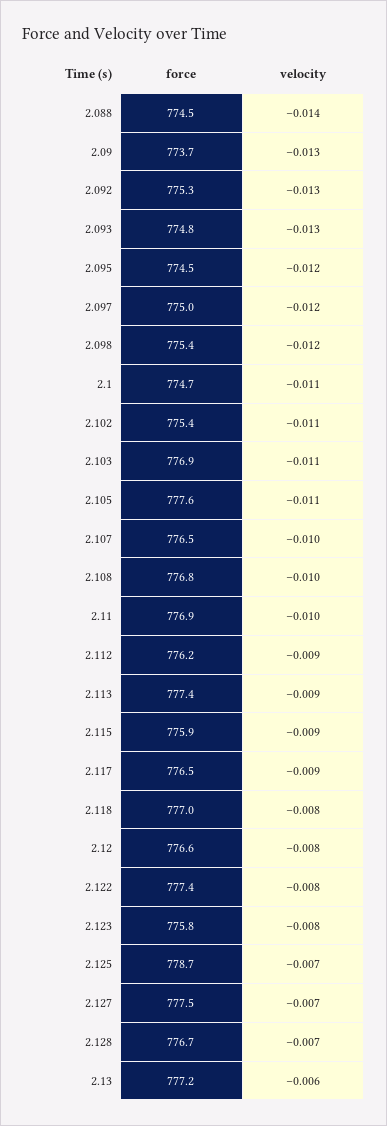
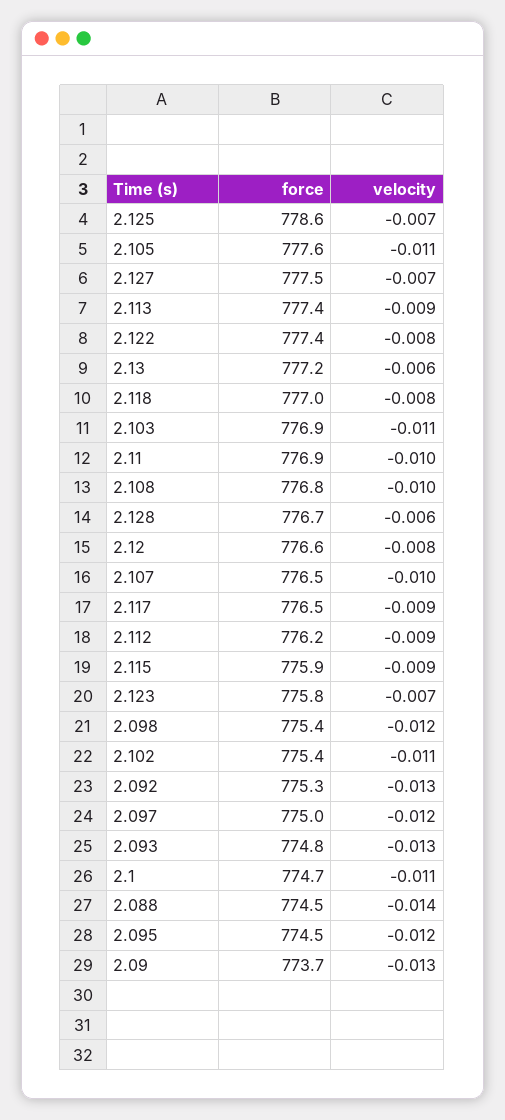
velocity, 2.123: -0.008 -> -0.007
force, 2.125: 778.7 -> 778.6
velocity, 2.128: -0.007 -> -0.006

